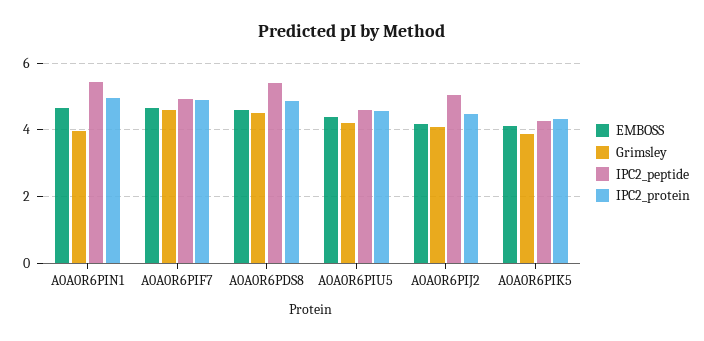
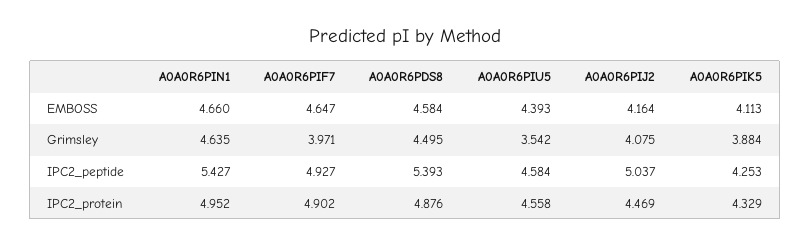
Grimsley, A0A0R6PIN1: 4 -> 4.635
Grimsley, A0A0R6PIF7: 4.6 -> 3.971
Grimsley, A0A0R6PIU5: 4.2 -> 3.542

